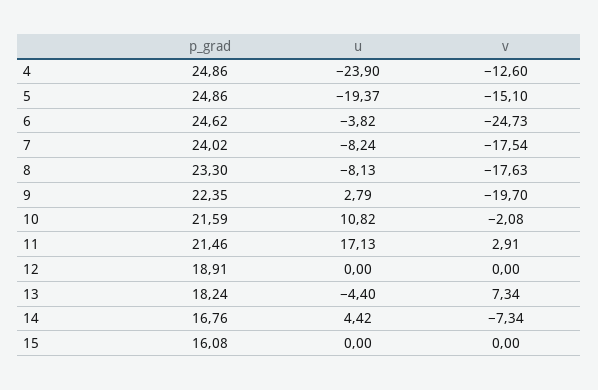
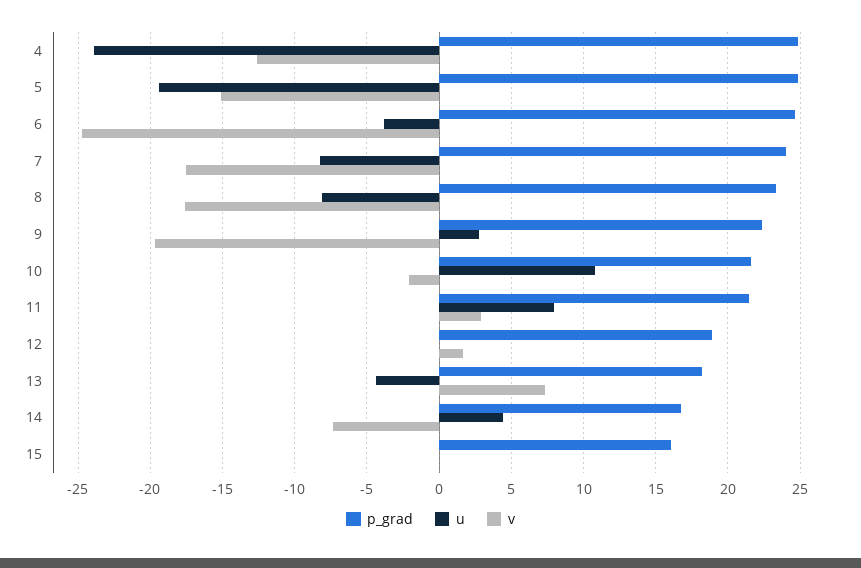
u, 11: 17.13 -> 8
v, 12: 0 -> 1.5

